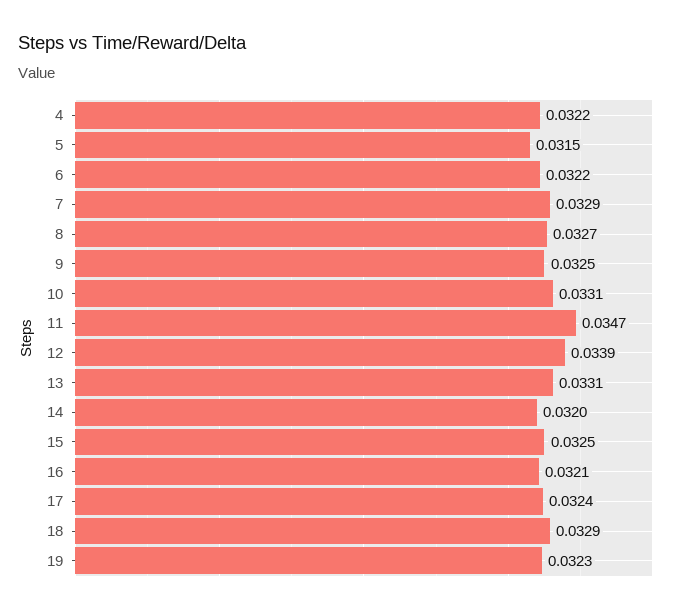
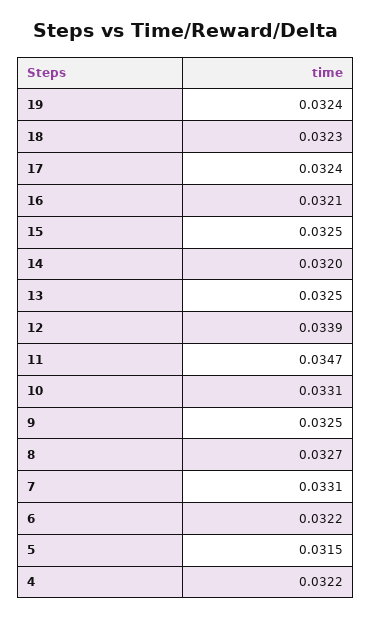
7: 0.0329 -> 0.0331
13: 0.0331 -> 0.0325
18: 0.0329 -> 0.0323
19: 0.0323 -> 0.0324

